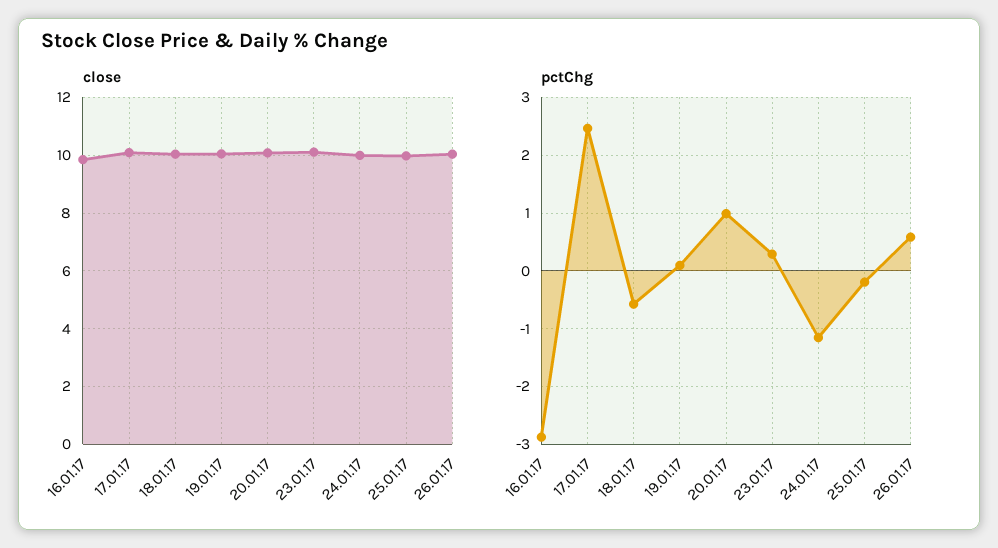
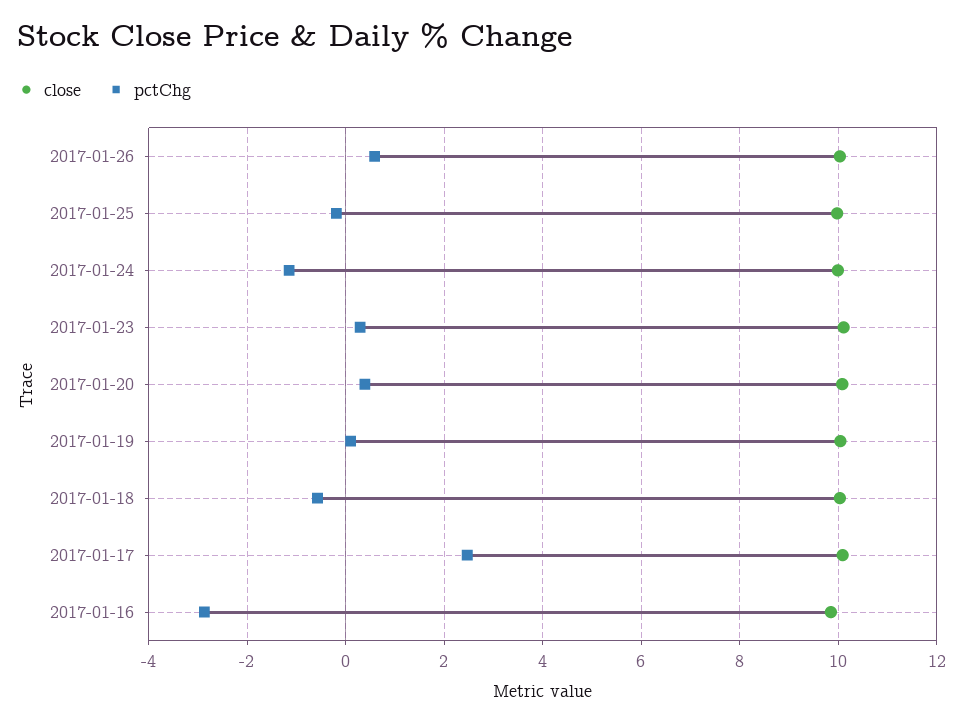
pctChg, 20.01.17: 1 -> 0.4

